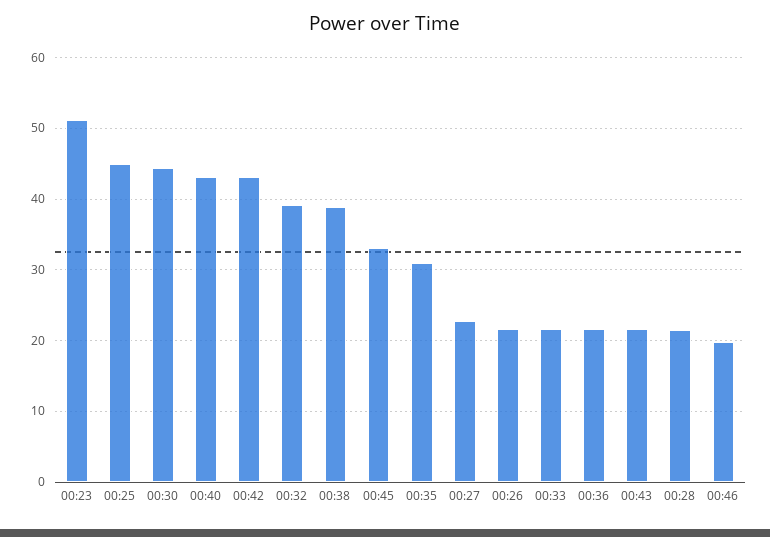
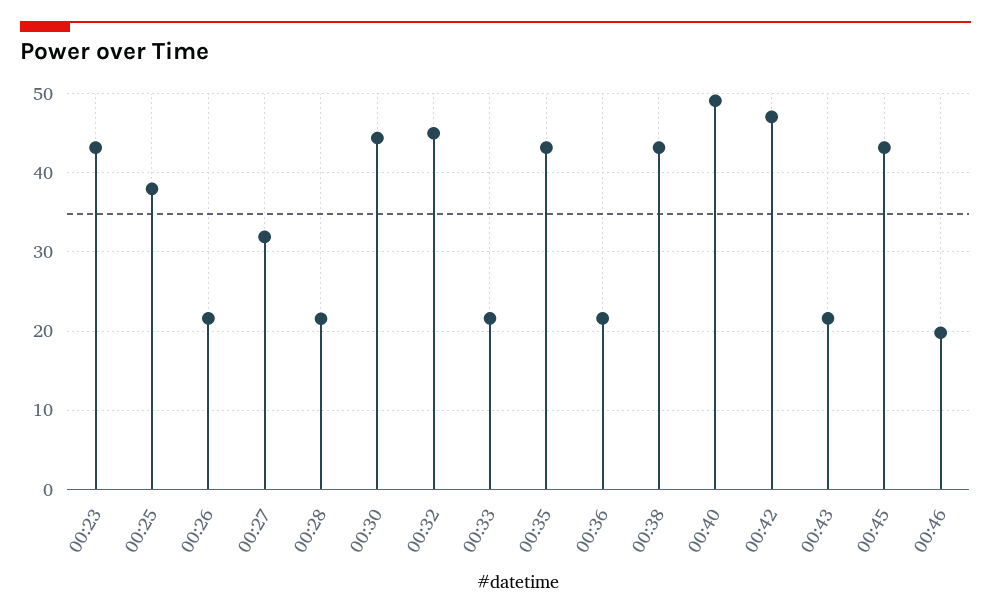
00:23: 51 -> 43
00:25: 45 -> 38
00:40: 43 -> 49
00:42: 43 -> 47
00:32: 39 -> 45
00:38: 39 -> 43
00:45: 33 -> 43
00:35: 31 -> 43
00:27: 23 -> 32

